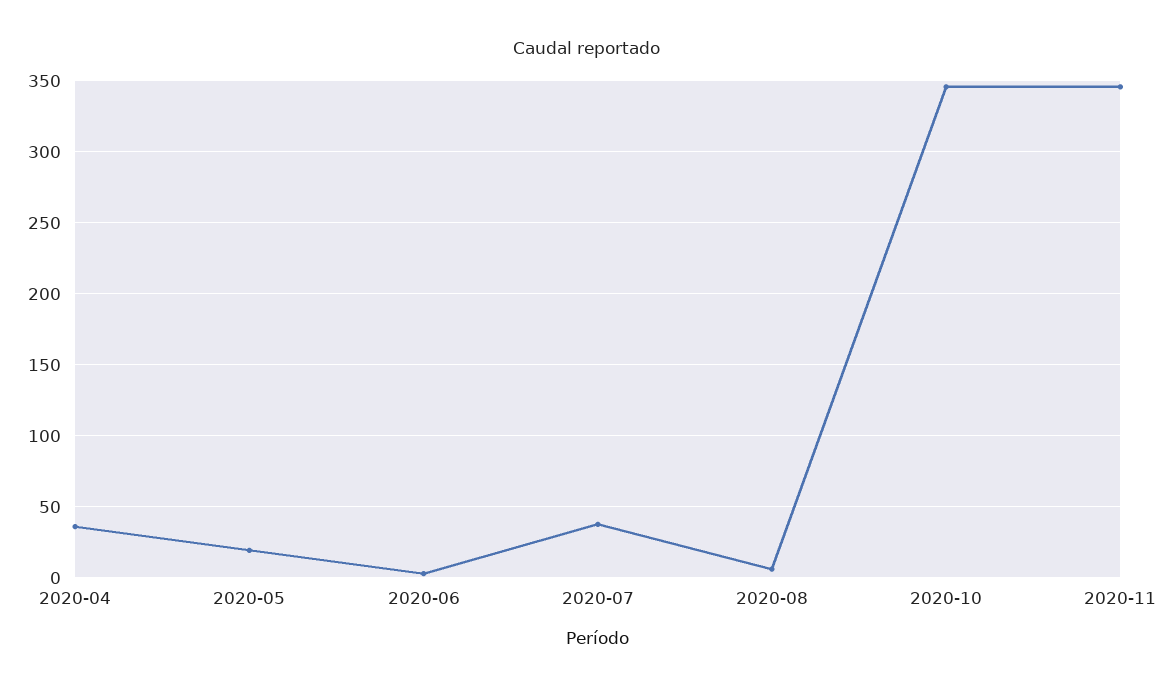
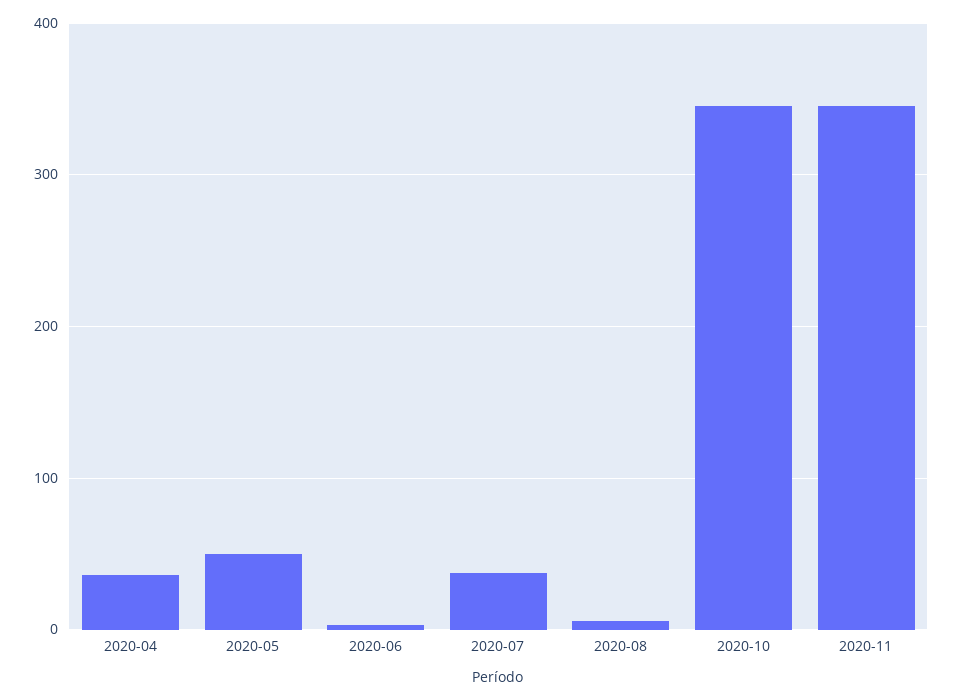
2020-05: 20 -> 50

